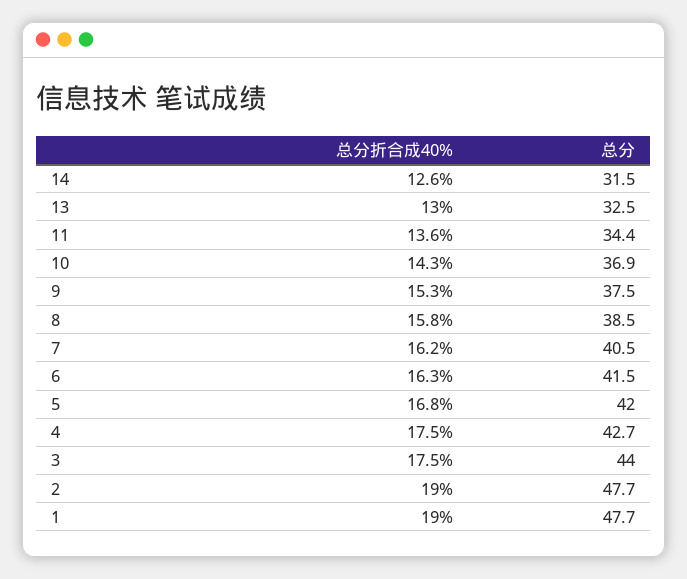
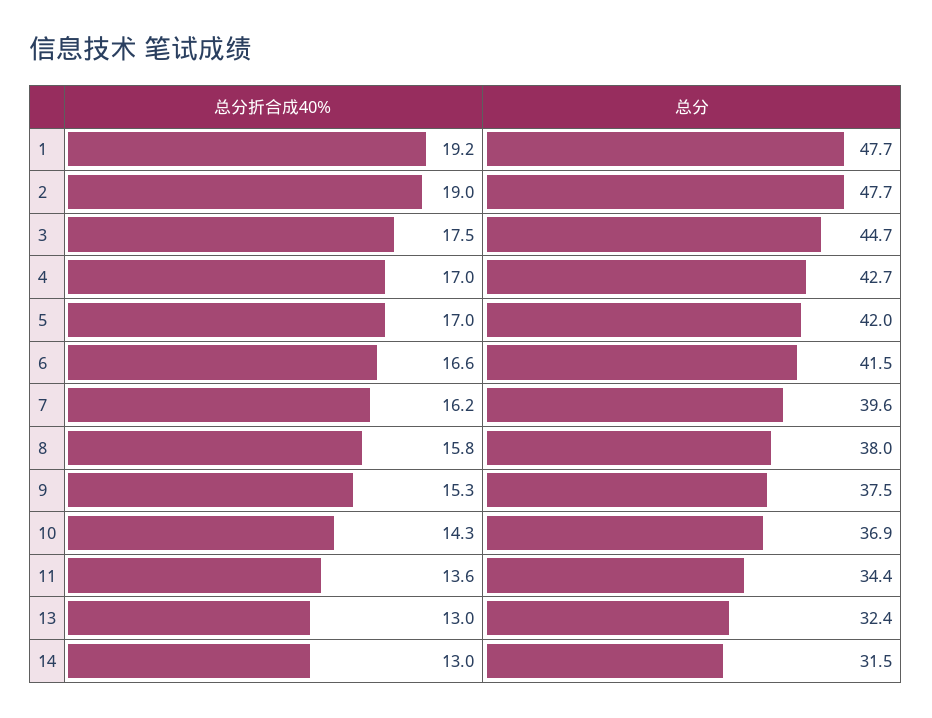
总分折合成40%, 14: 12.6 -> 13
总分, 13: 32.5 -> 32.4
总分, 8: 38.5 -> 38
总分, 7: 40.5 -> 39.6
总分折合成40%, 6: 16.3 -> 16.6
总分折合成40%, 5: 16.8 -> 17
总分折合成40%, 4: 17.5 -> 17
总分, 3: 44 -> 44.7
总分折合成40%, 1: 19 -> 19.2

